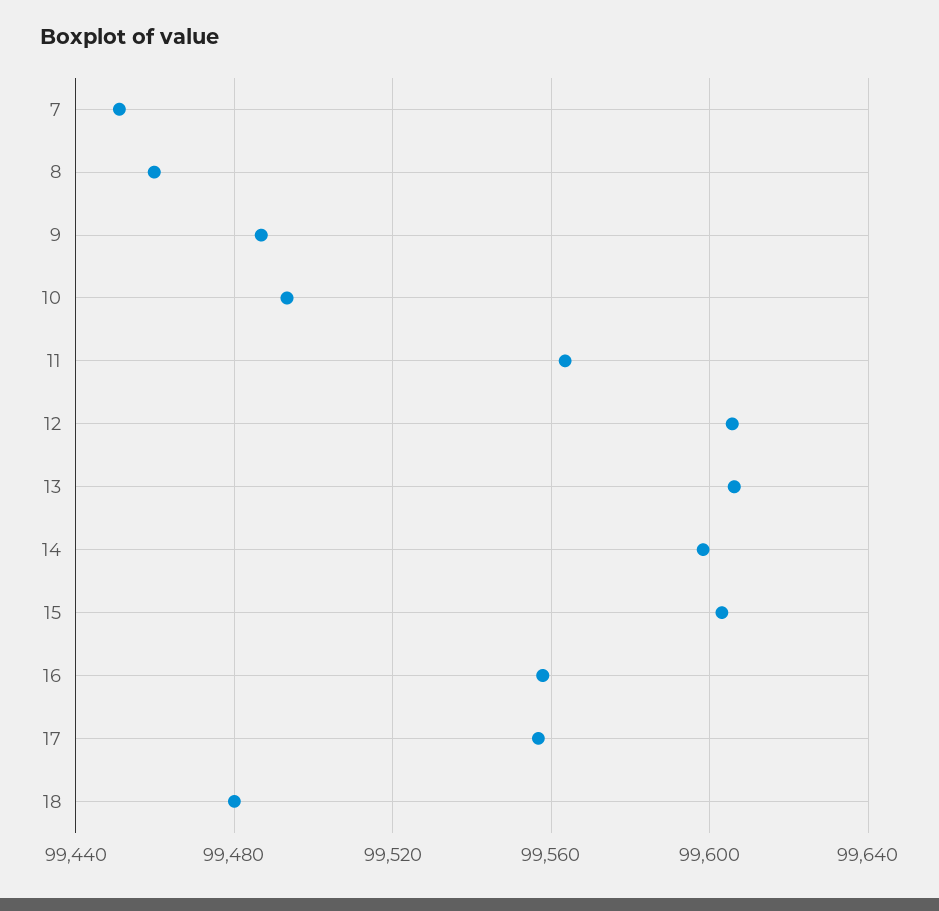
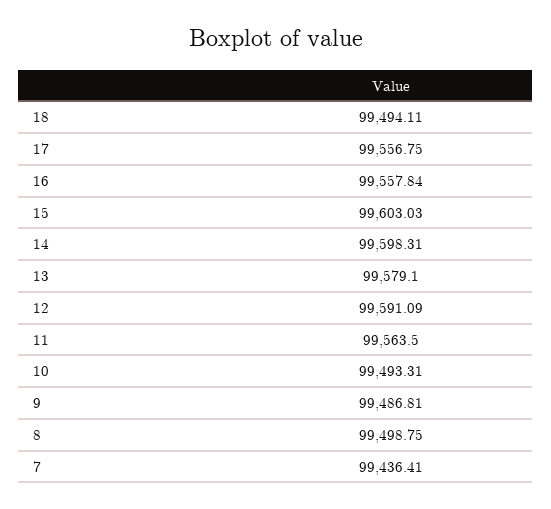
7: 99450 -> 99436.41
8: 99460 -> 99498.75
12: 99605 -> 99591.09
13: 99605 -> 99579.1
18: 99480 -> 99494.11

